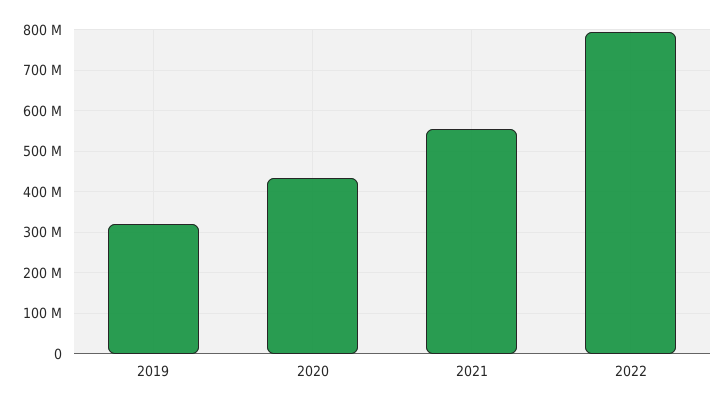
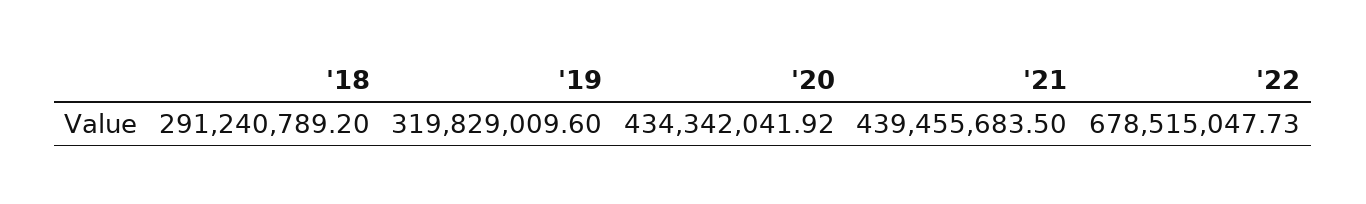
2021: 560000000 -> 439455683.5
2022: 800000000 -> 678515047.73
'18: none -> 291240789.2

